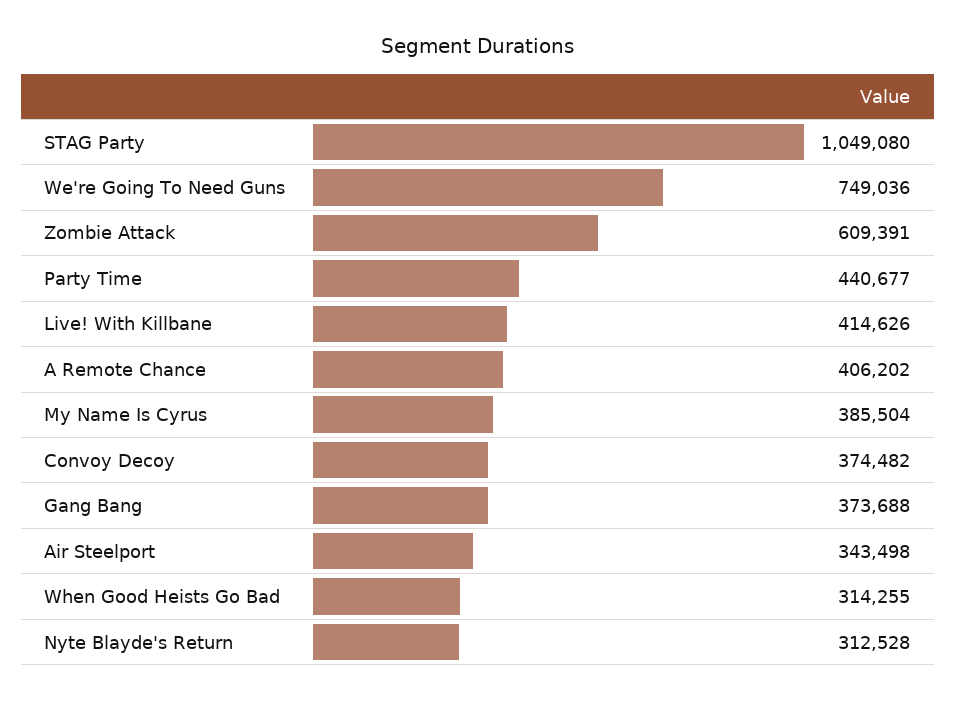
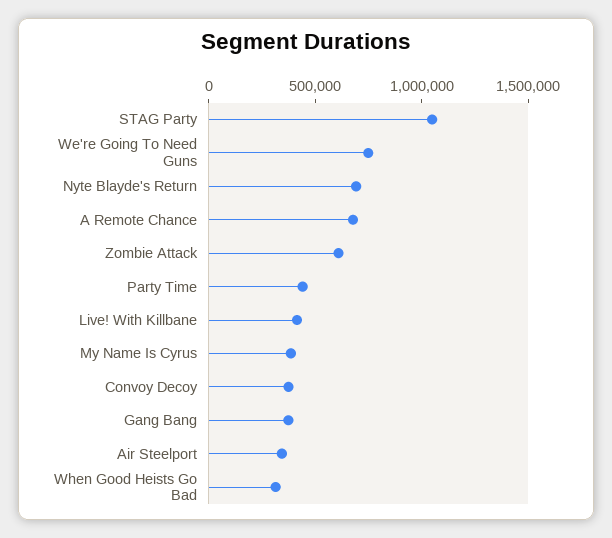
A Remote Chance: 406202 -> 700000
Nyte Blayde's Return: 312528 -> 700000

